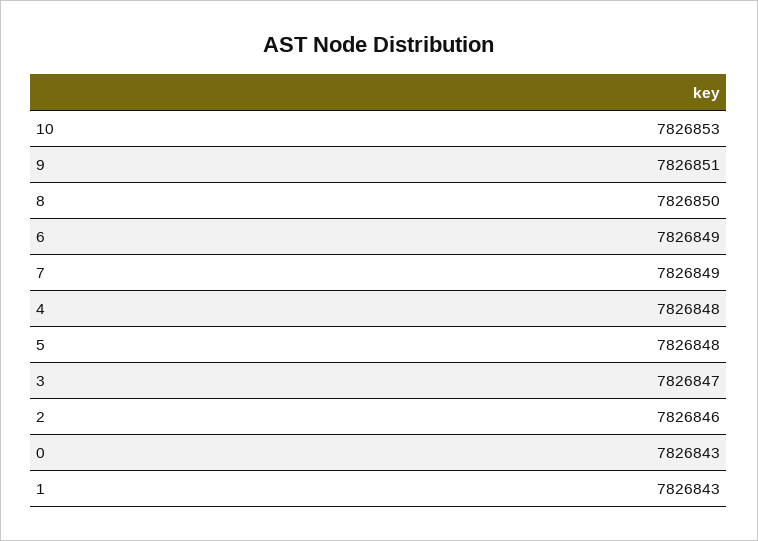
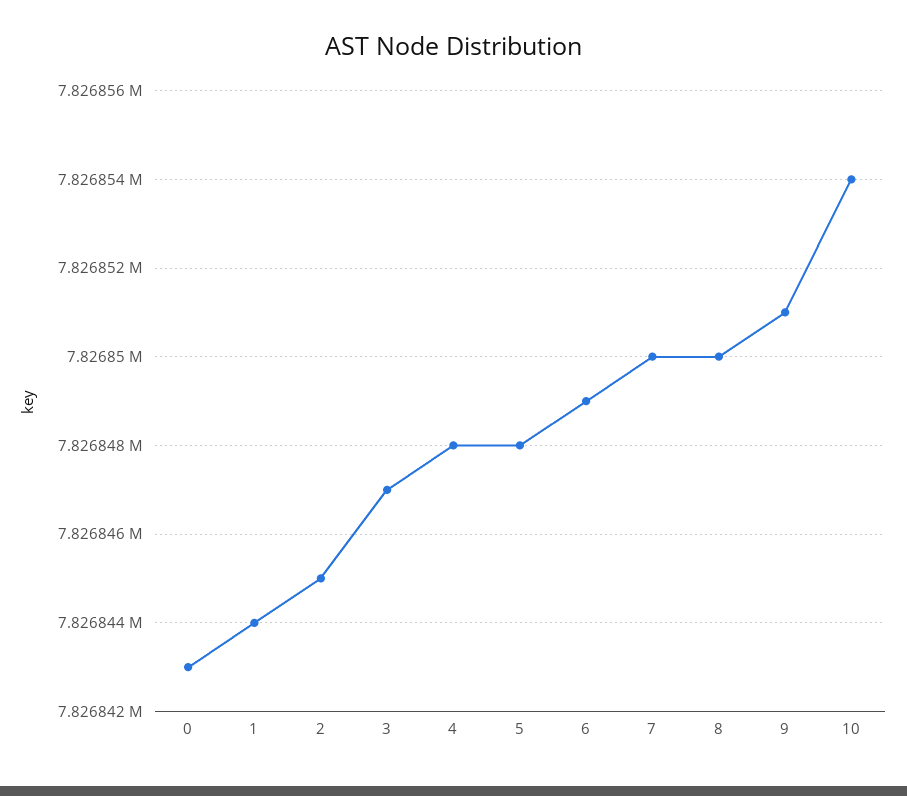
10: 7826853 -> 7826854
7: 7826849 -> 7826850
2: 7826846 -> 7826845
1: 7826843 -> 7826844

